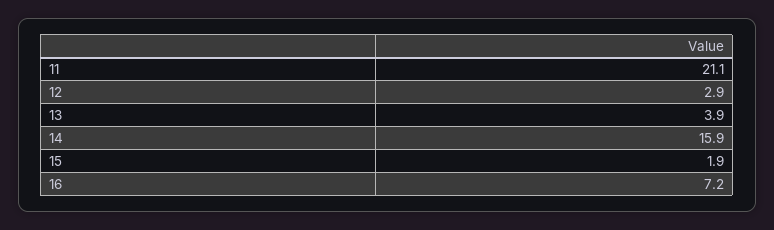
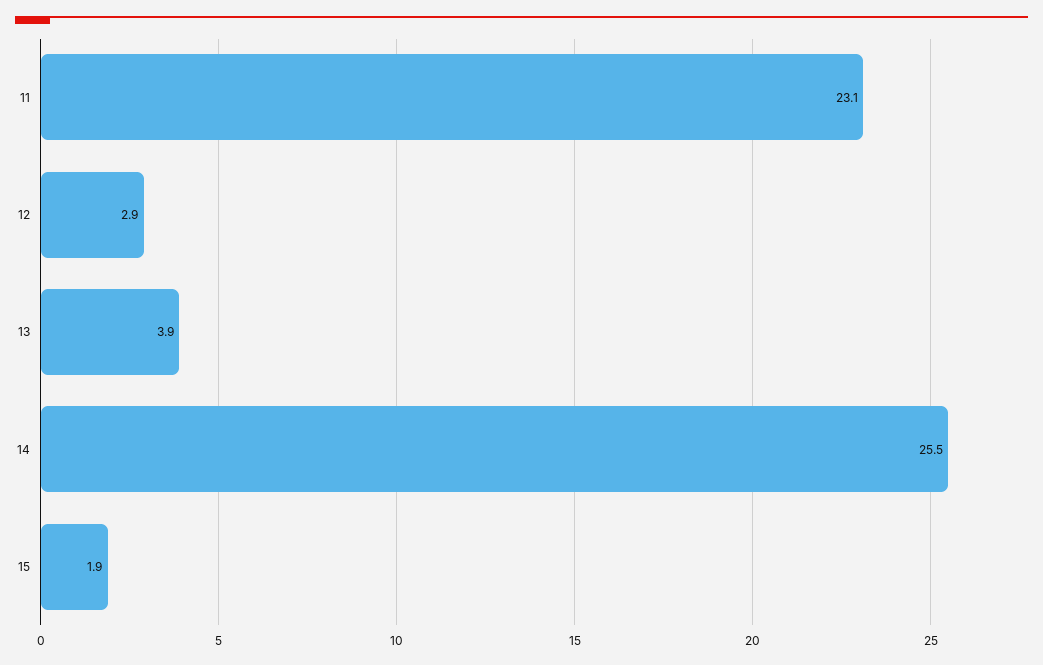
11: 21.1 -> 23.1
14: 15.9 -> 25.5
16: 7.2 -> none

